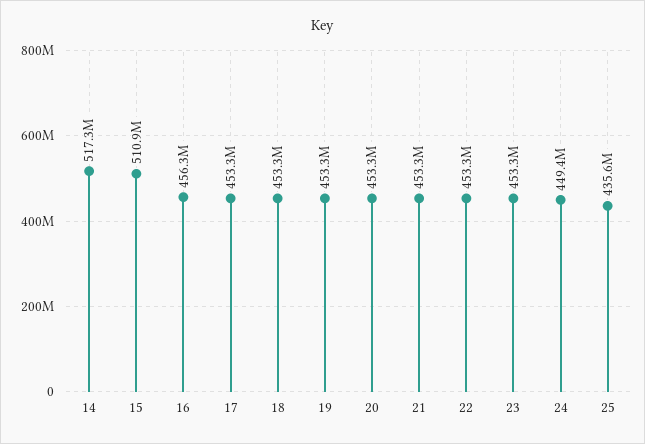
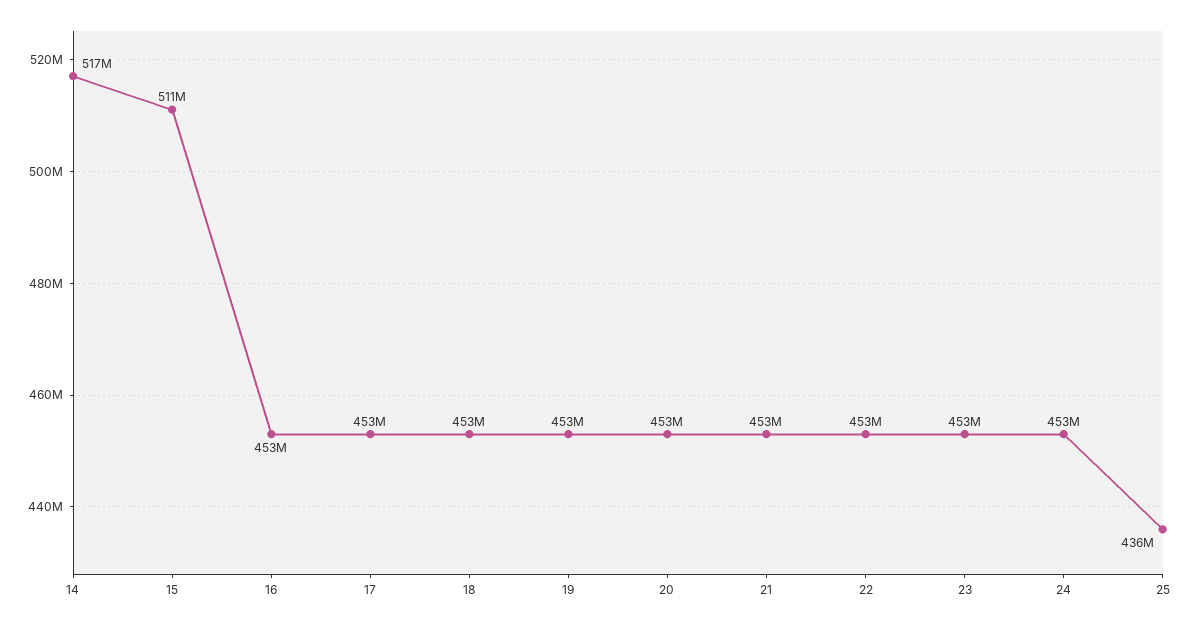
16: 456300000 -> 453000000
24: 449400000 -> 453000000

